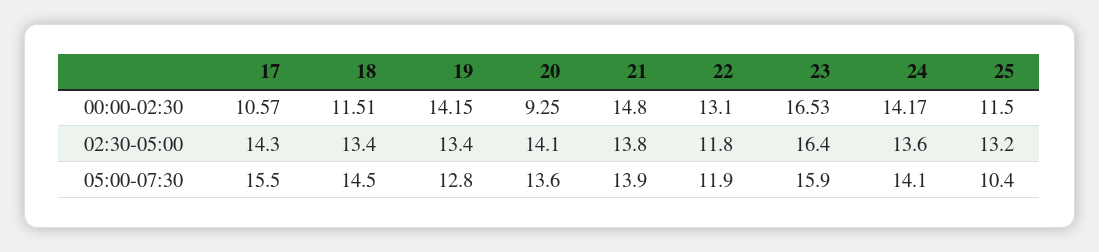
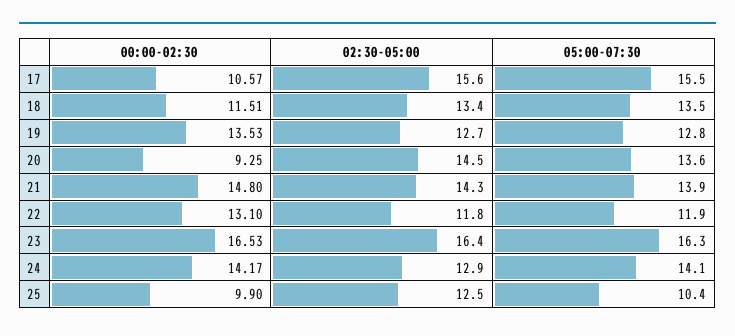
19, 00:00-02:30: 14.15 -> 13.53
25, 00:00-02:30: 11.5 -> 9.9
17, 02:30-05:00: 14.3 -> 15.6
19, 02:30-05:00: 13.4 -> 12.7
20, 02:30-05:00: 14.1 -> 14.5
21, 02:30-05:00: 13.8 -> 14.3
24, 02:30-05:00: 13.6 -> 12.9
25, 02:30-05:00: 13.2 -> 12.5
18, 05:00-07:30: 14.5 -> 13.5
23, 05:00-07:30: 15.9 -> 16.3

